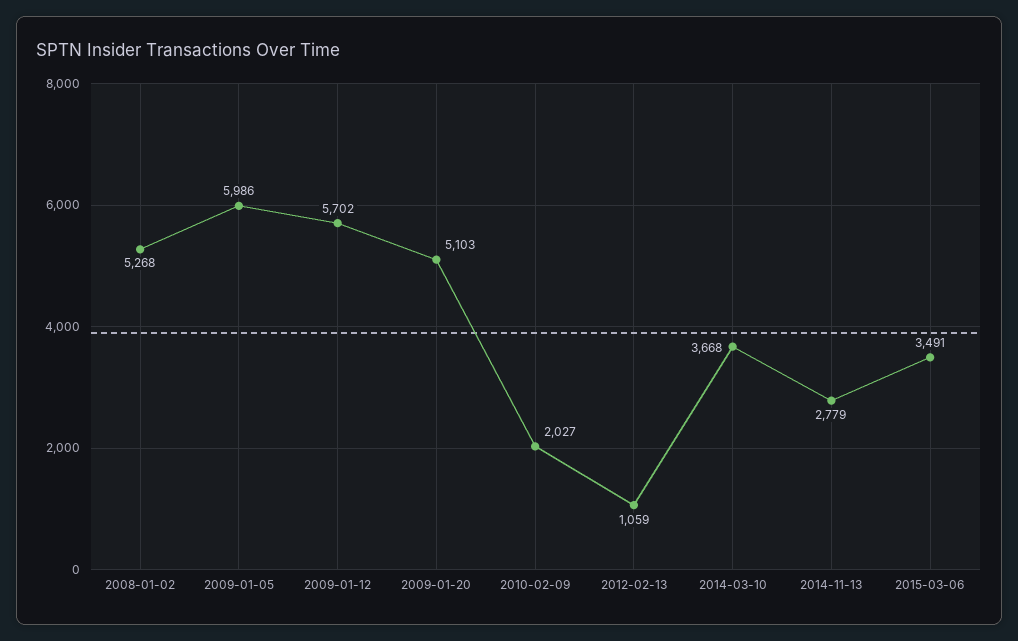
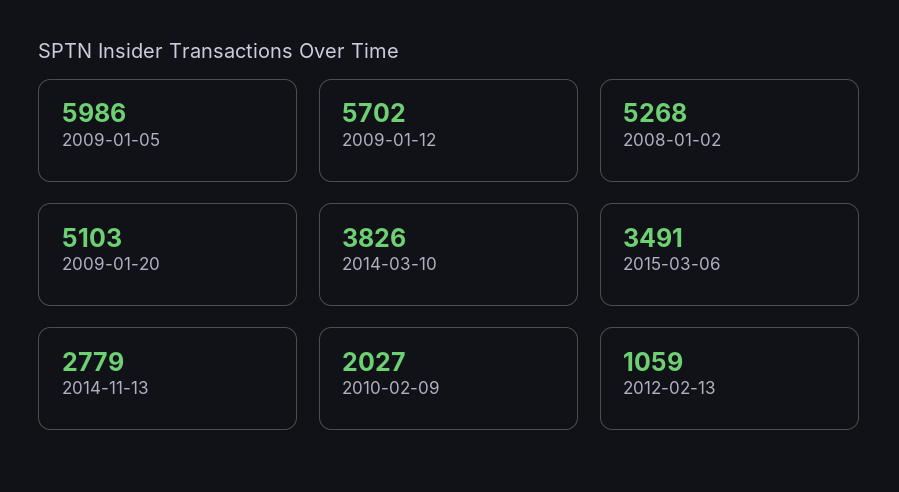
2014-03-10: 3668 -> 3826

